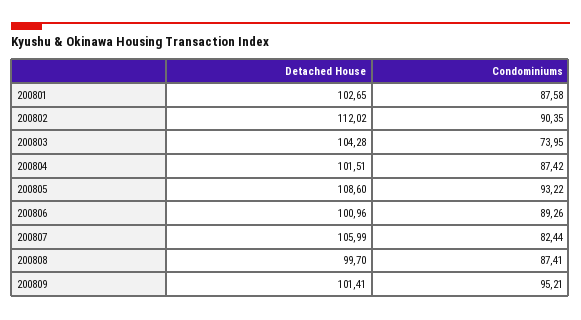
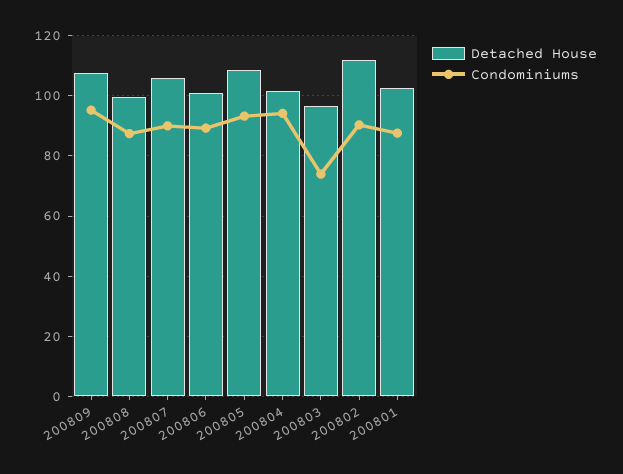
Detached House, 200803: 104.28 -> 96
Condominiums, 200804: 87.42 -> 94
Condominiums, 200807: 82.44 -> 90
Detached House, 200809: 101.41 -> 108

